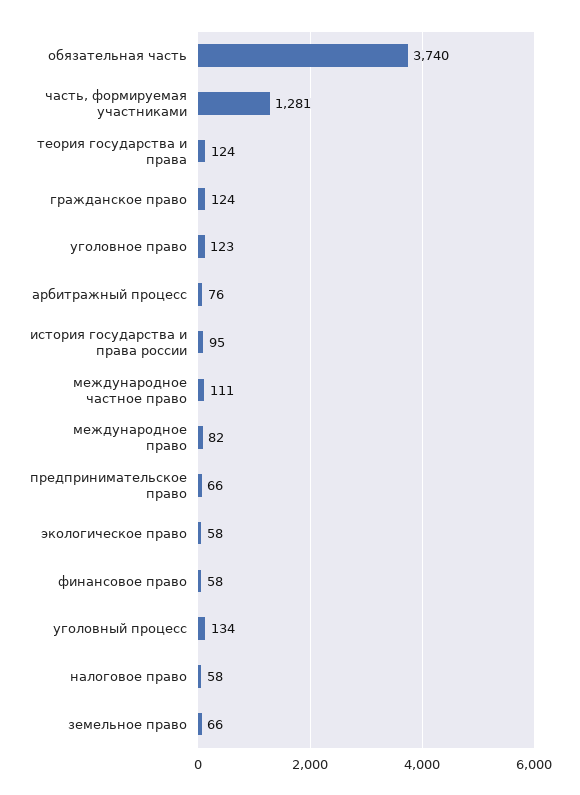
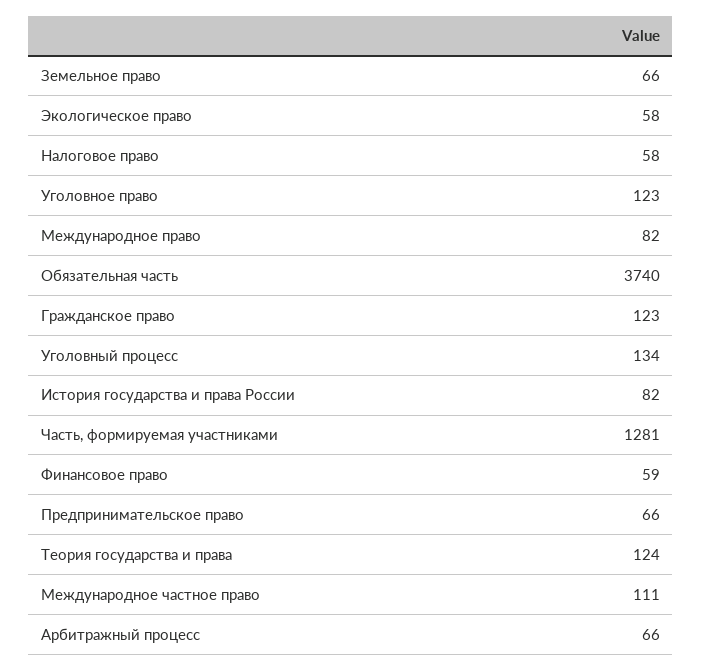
гражданское право: 124 -> 123
арбитражный процесс: 76 -> 66
история государства и права россии: 95 -> 82
финансовое право: 58 -> 59

